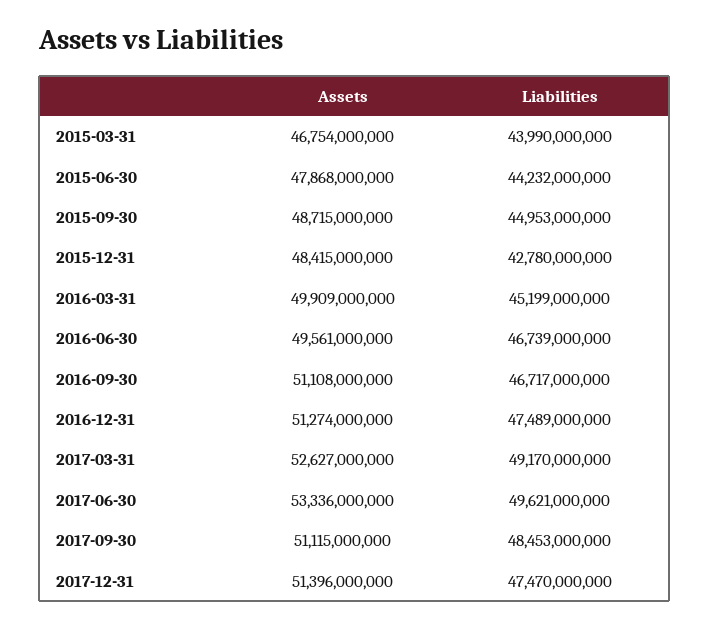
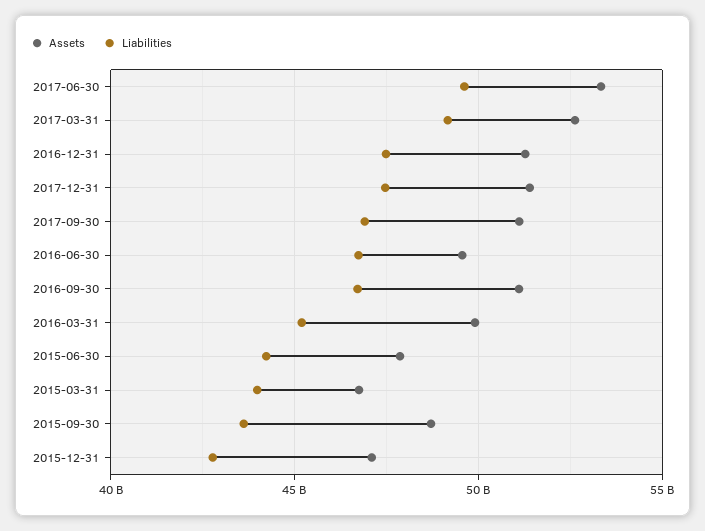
Liabilities, 2015-09-30: 44953000000 -> 43500000000
Assets, 2015-12-31: 48415000000 -> 47000000000
Liabilities, 2017-09-30: 48453000000 -> 47000000000

